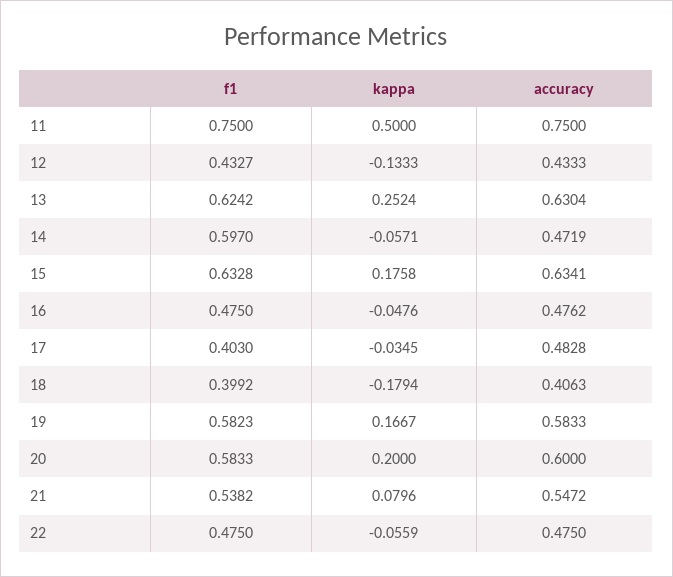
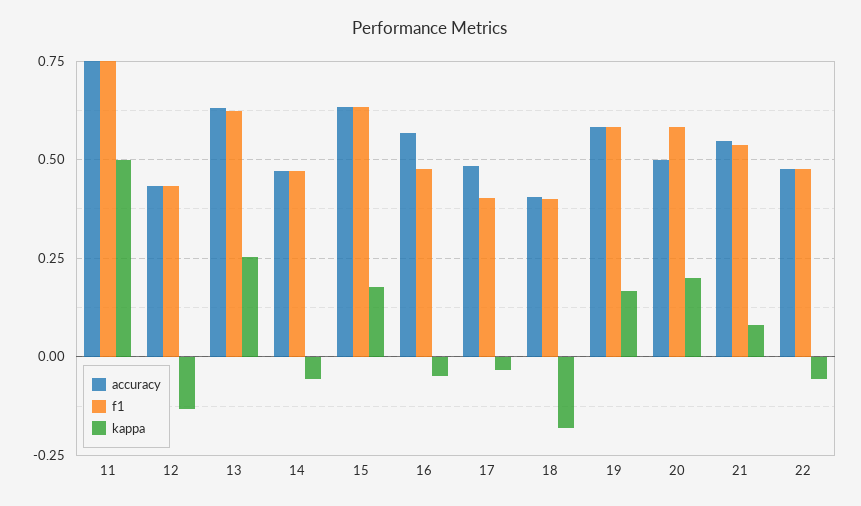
f1, 14: 0.597 -> 0.475
accuracy, 16: 0.4762 -> 0.575
accuracy, 20: 0.6 -> 0.5

